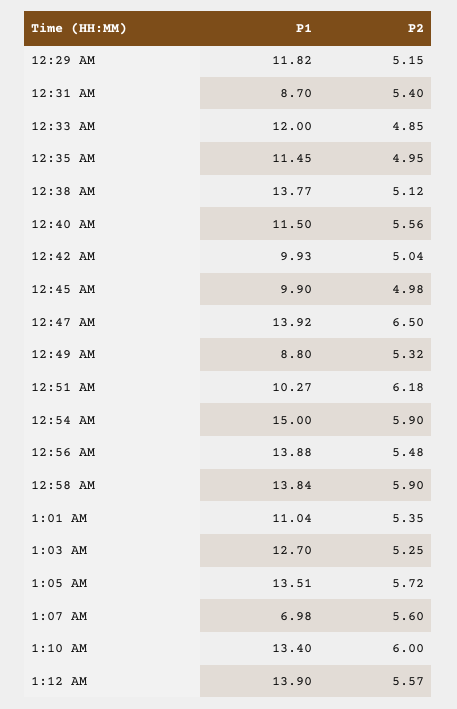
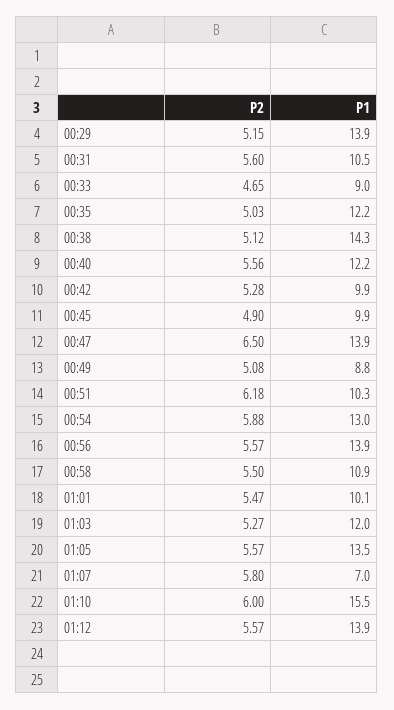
P1, 12:29 AM: 11.82 -> 13.9
P1, 12:31 AM: 8.7 -> 10.5
P2, 12:31 AM: 5.4 -> 5.6
P1, 12:33 AM: 12 -> 9
P2, 12:33 AM: 4.85 -> 4.65
P1, 12:35 AM: 11.45 -> 12.2
P2, 12:35 AM: 4.95 -> 5.03
P1, 12:38 AM: 13.77 -> 14.3
P1, 12:40 AM: 11.5 -> 12.2
P2, 12:42 AM: 5.04 -> 5.28
P2, 12:45 AM: 4.98 -> 4.9
P2, 12:49 AM: 5.32 -> 5.08
P1, 12:54 AM: 15 -> 13
P2, 12:54 AM: 5.9 -> 5.88
P2, 12:56 AM: 5.48 -> 5.57
P1, 12:58 AM: 13.84 -> 10.9
P2, 12:58 AM: 5.9 -> 5.5
P1, 1:01 AM: 11.04 -> 10.1
P2, 1:01 AM: 5.35 -> 5.47
P1, 1:03 AM: 12.7 -> 12
P2, 1:03 AM: 5.25 -> 5.27
P2, 1:05 AM: 5.72 -> 5.57
P2, 1:07 AM: 5.6 -> 5.8
P1, 1:10 AM: 13.4 -> 15.5

